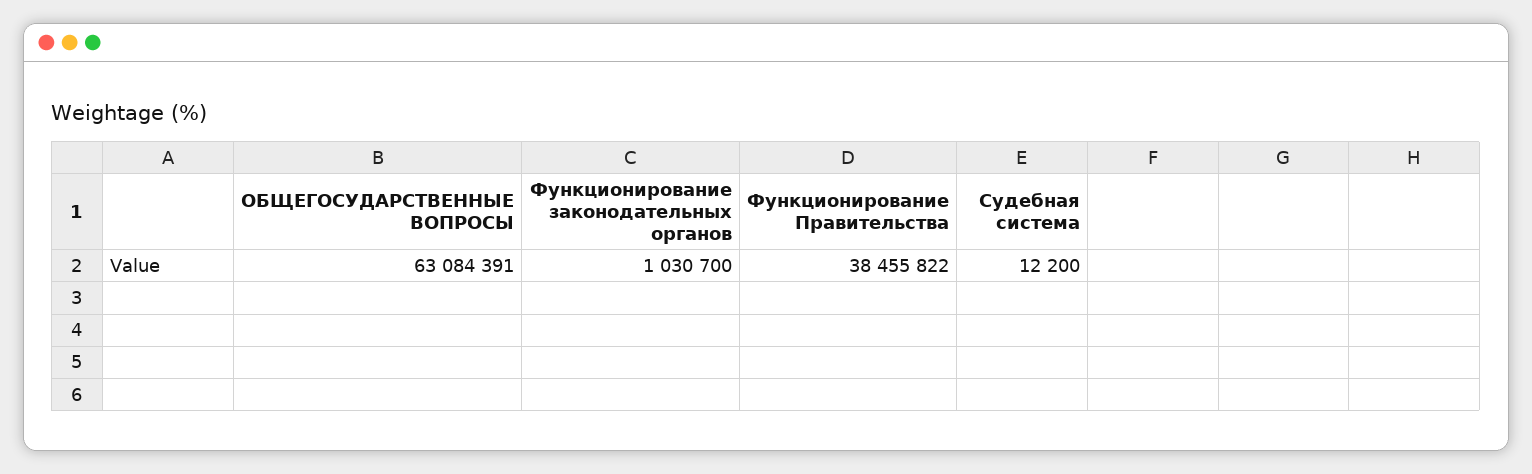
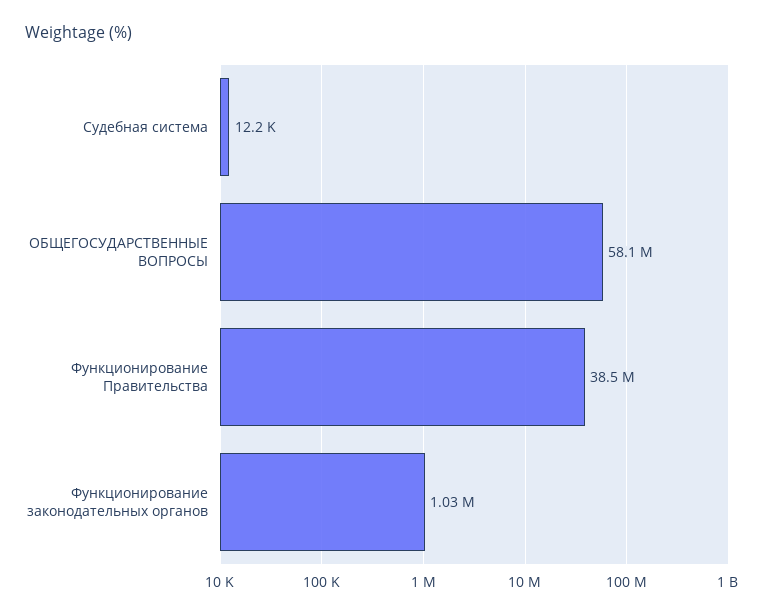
ОБЩЕГОСУДАРСТВЕННЫЕ ВОПРОСЫ: 63084391 -> 58100000

